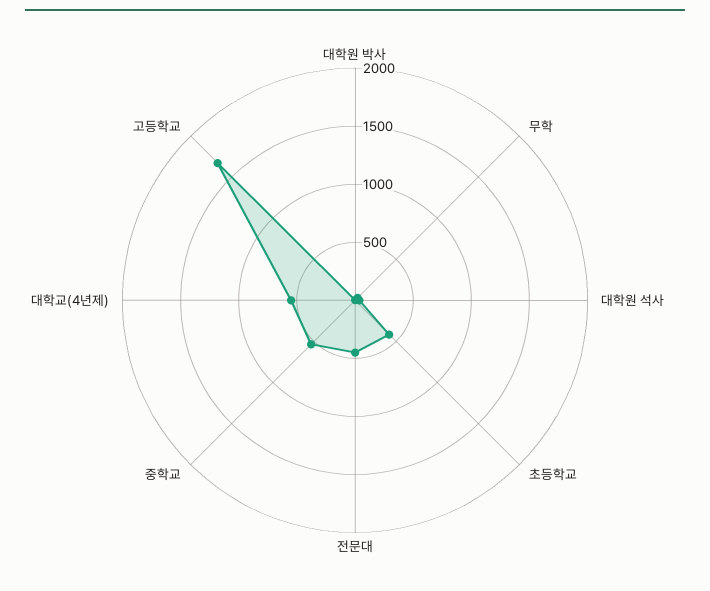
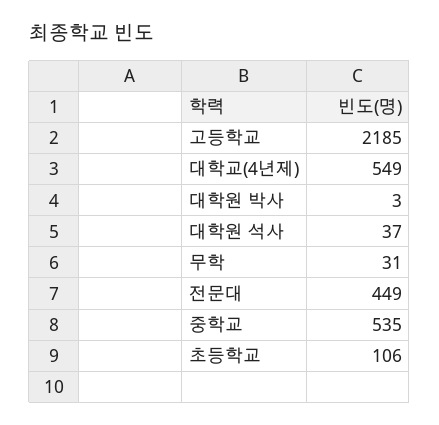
초등학교: 400 -> 106
고등학교: 1700 -> 2185

